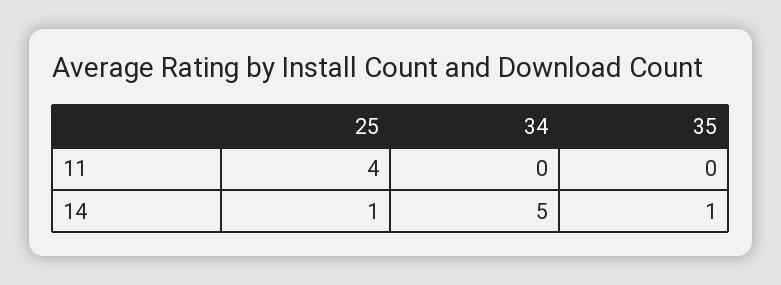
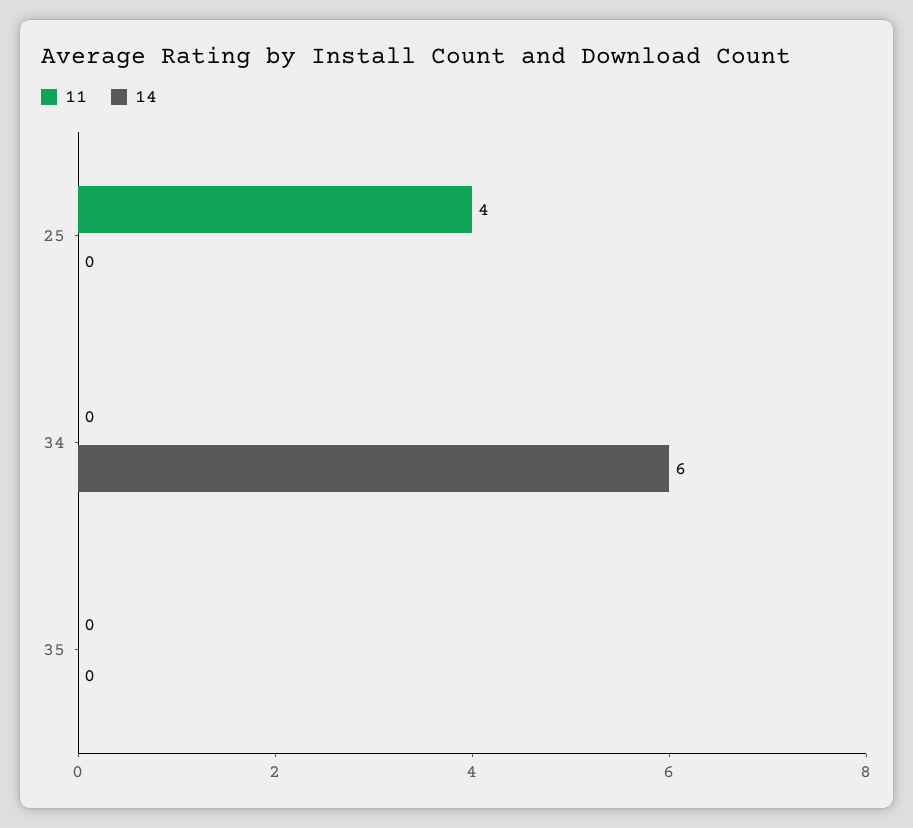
14, 25: 1 -> 0
14, 34: 5 -> 6
14, 35: 1 -> 0

